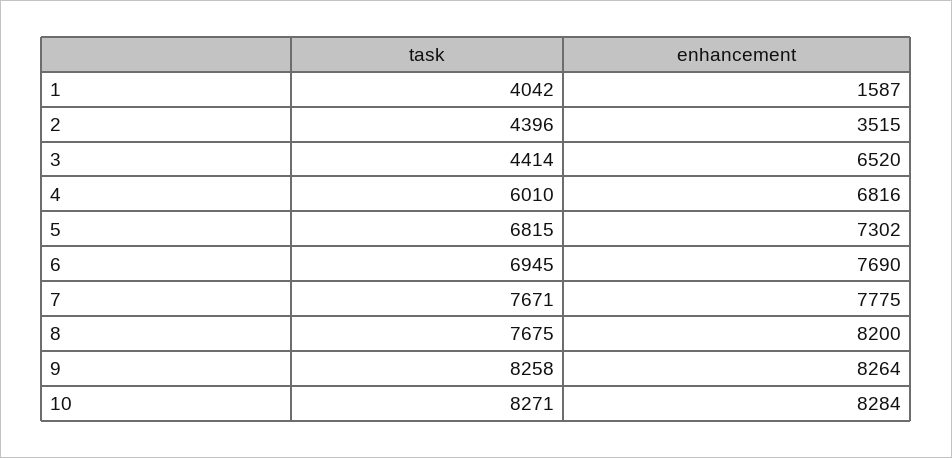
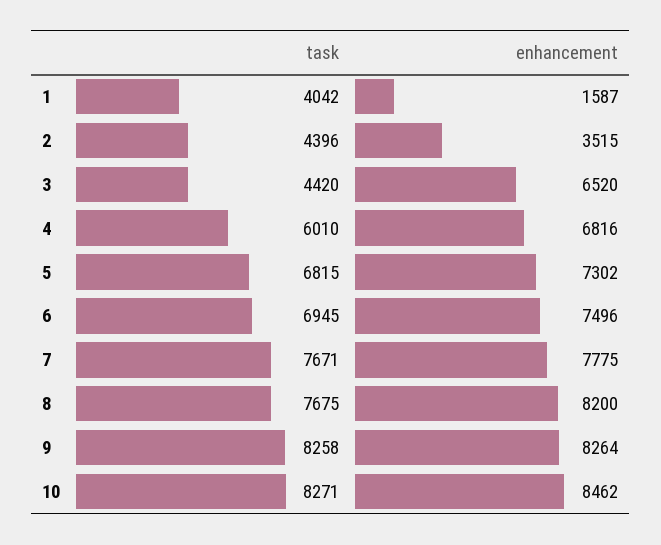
task, 3: 4414 -> 4420
enhancement, 6: 7690 -> 7496
enhancement, 10: 8284 -> 8462

